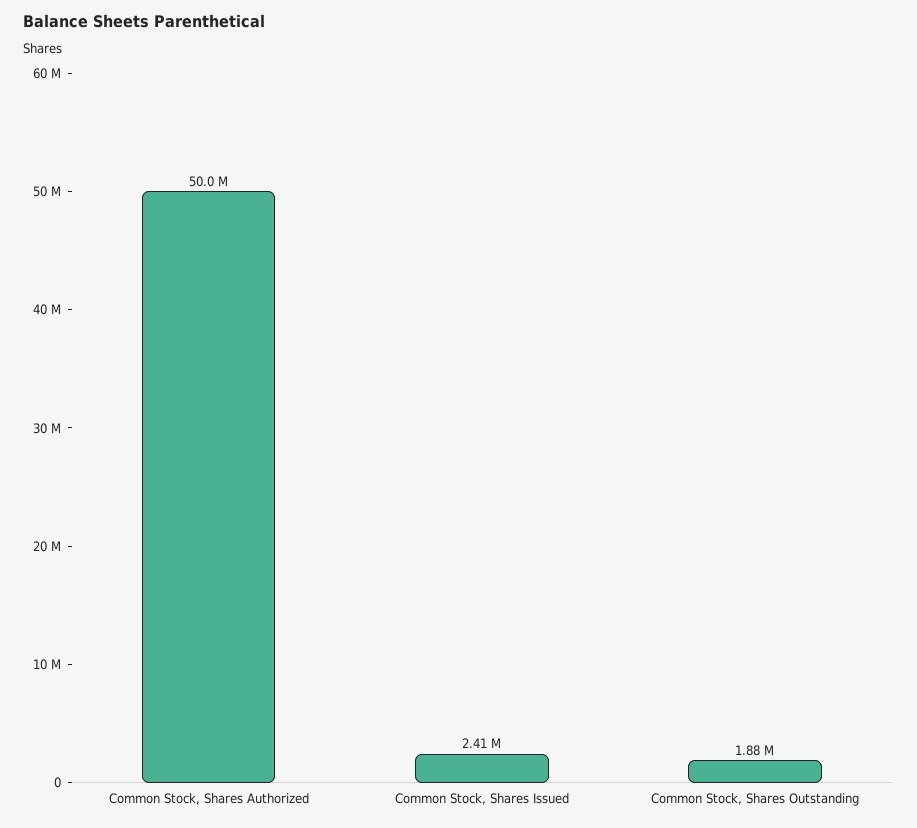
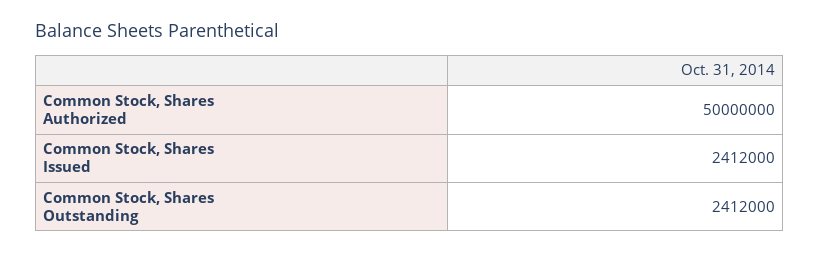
Common Stock, Shares Outstanding: 1880000 -> 2412000

